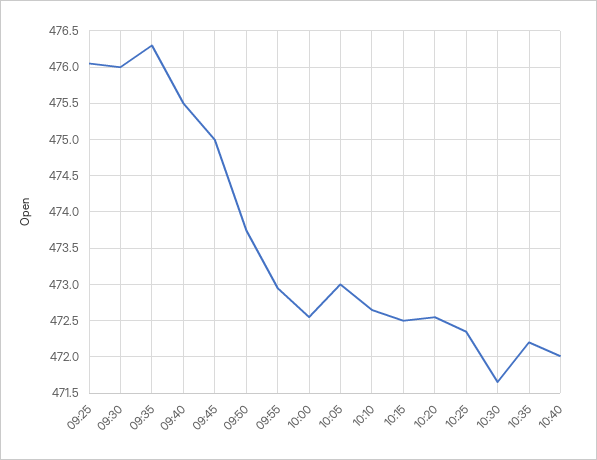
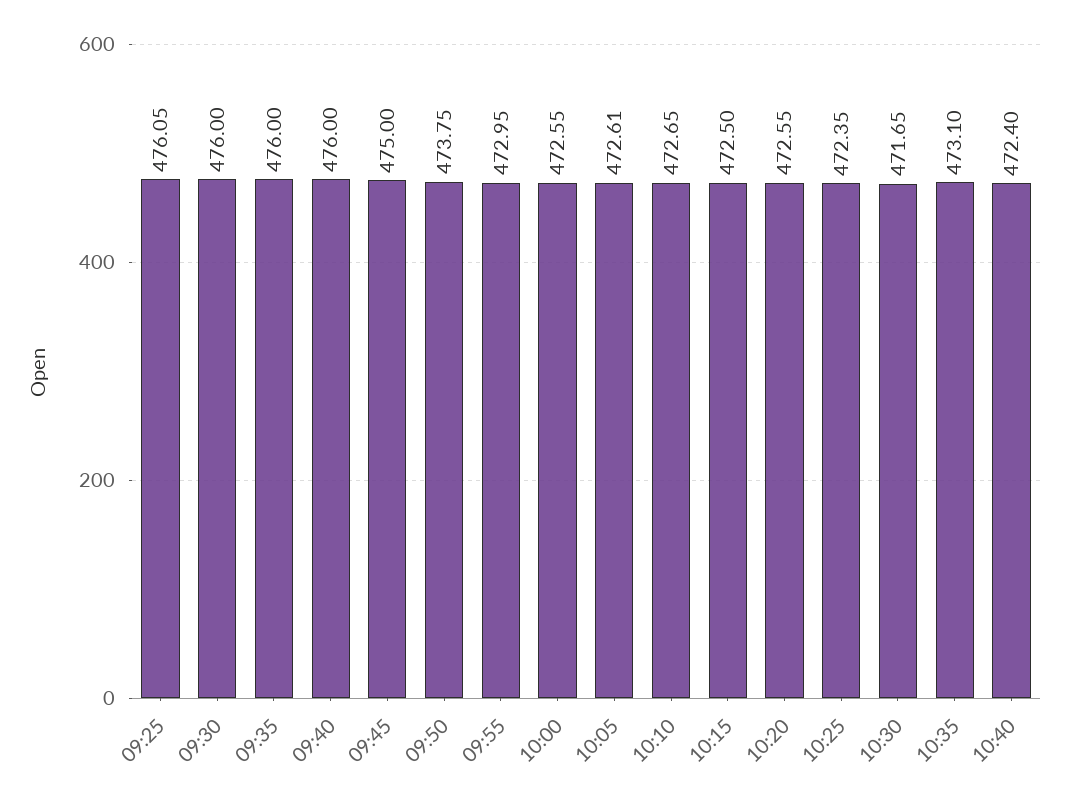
09:35: 476.3 -> 476
09:40: 475.5 -> 476
10:05: 473 -> 472.61
10:35: 472.2 -> 473.1
10:40: 472 -> 472.4

